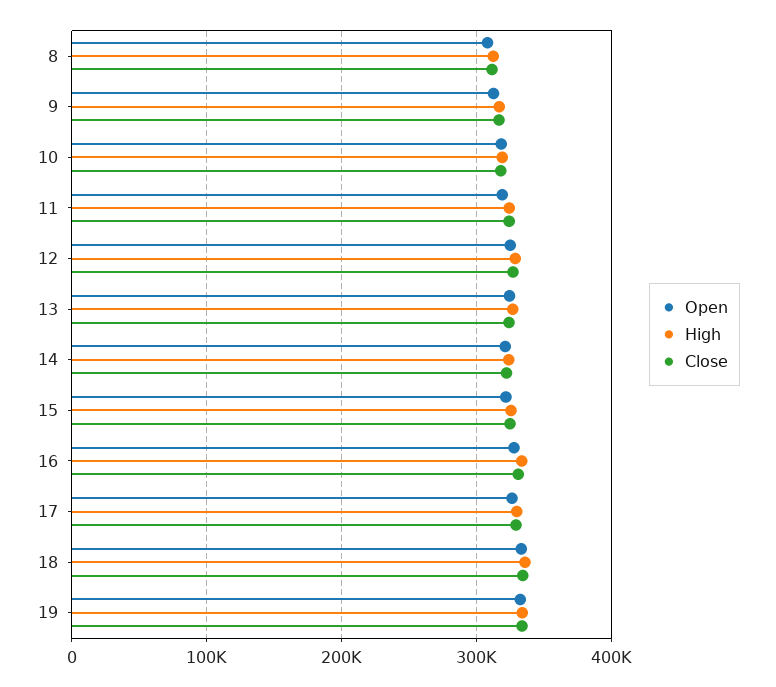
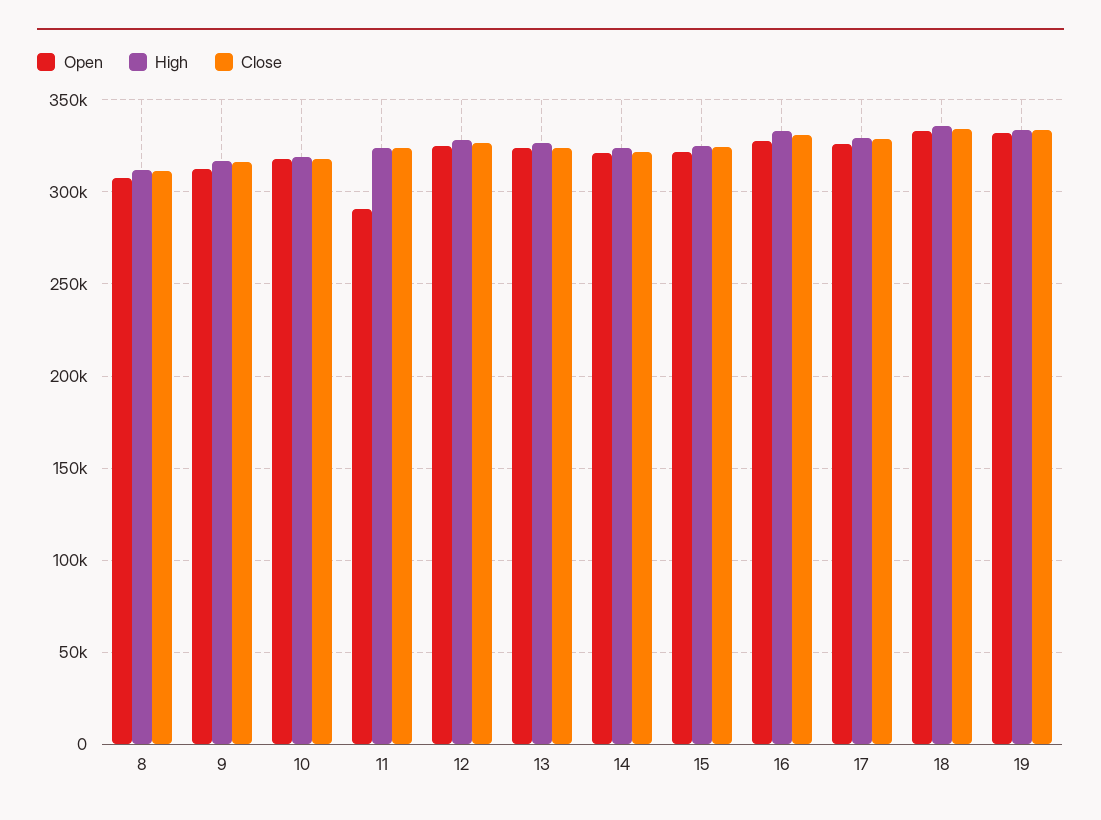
Open, 11: 320000 -> 290000

